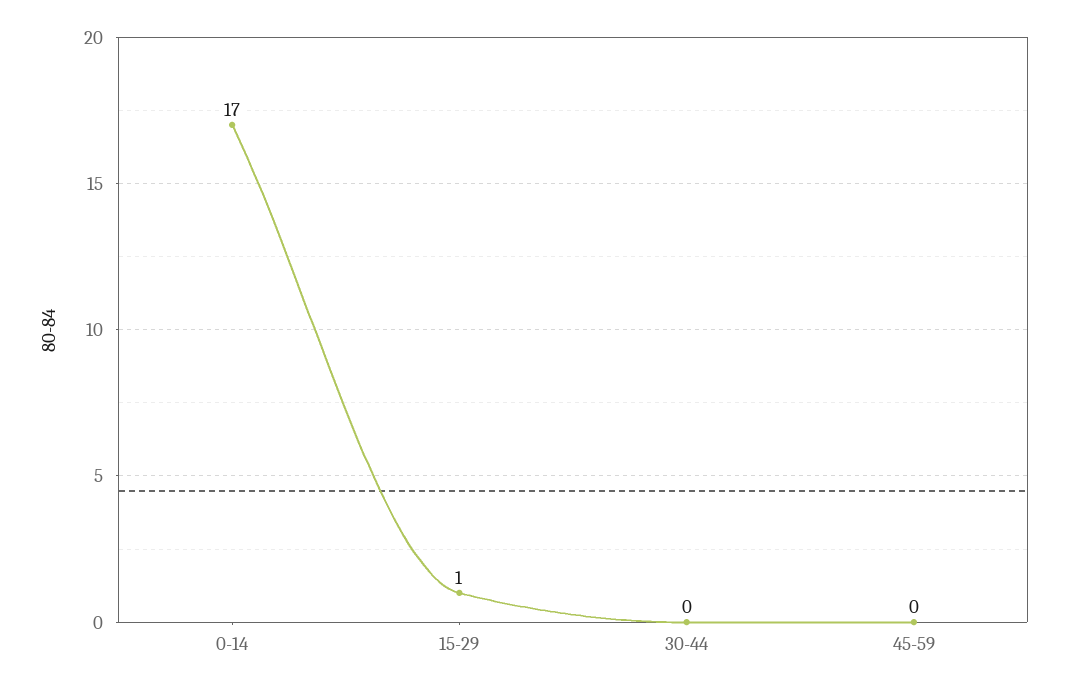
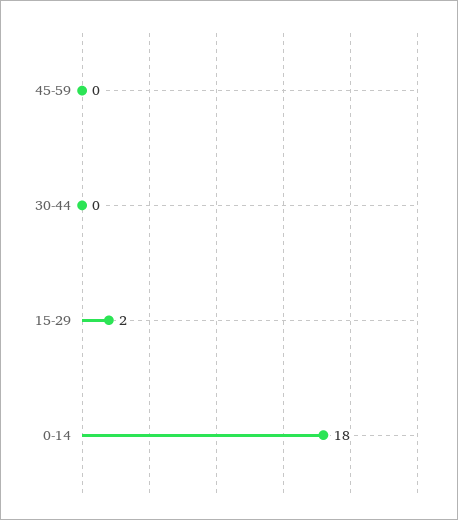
0-14: 17 -> 18
15-29: 1 -> 2

